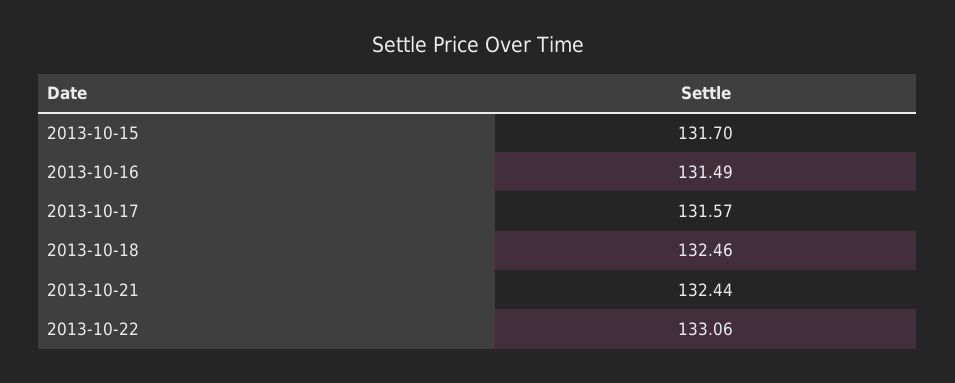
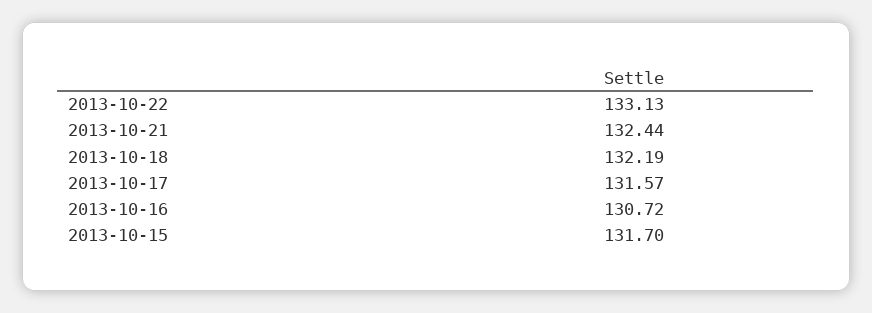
2013-10-16: 131.49 -> 130.72
2013-10-18: 132.46 -> 132.19
2013-10-22: 133.06 -> 133.13

